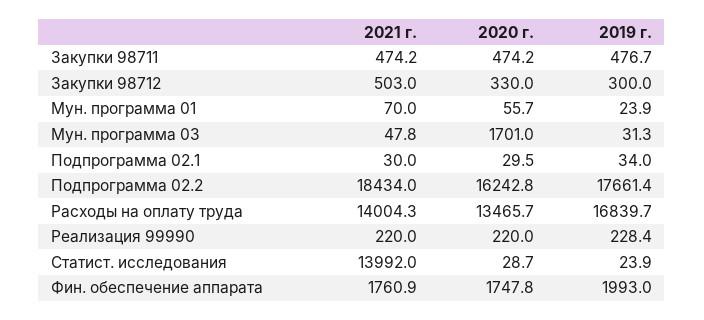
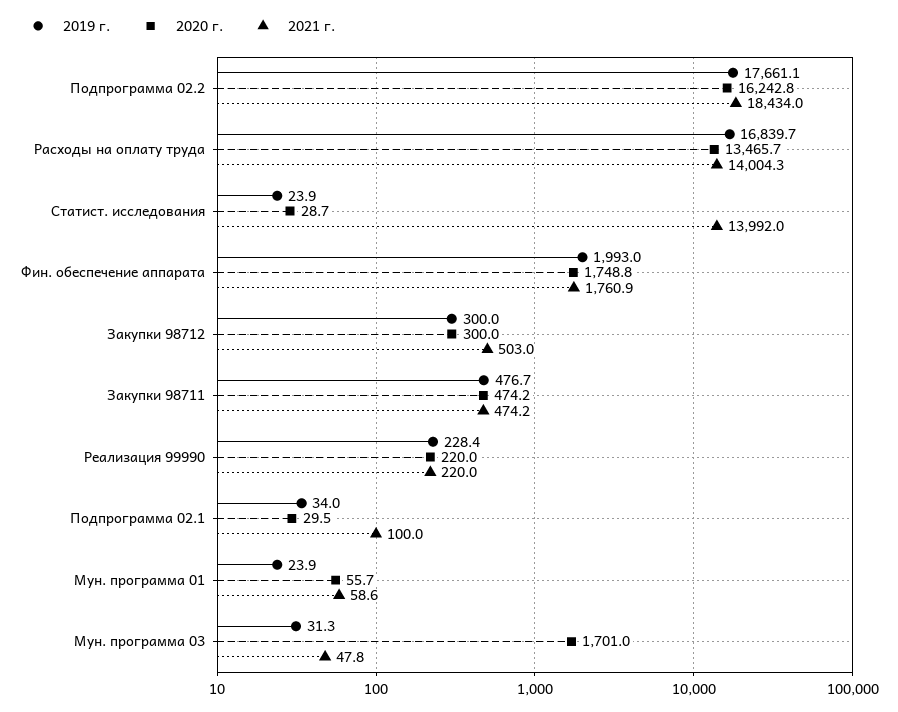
2020 г., Закупки 98712: 330 -> 300
2021 г., Мун. программа 01: 70 -> 58.6
2021 г., Подпрограмма 02.1: 30 -> 100
2019 г., Подпрограмма 02.2: 17661.4 -> 17661.1
2020 г., Фин. обеспечение аппарата: 1747.8 -> 1748.8

